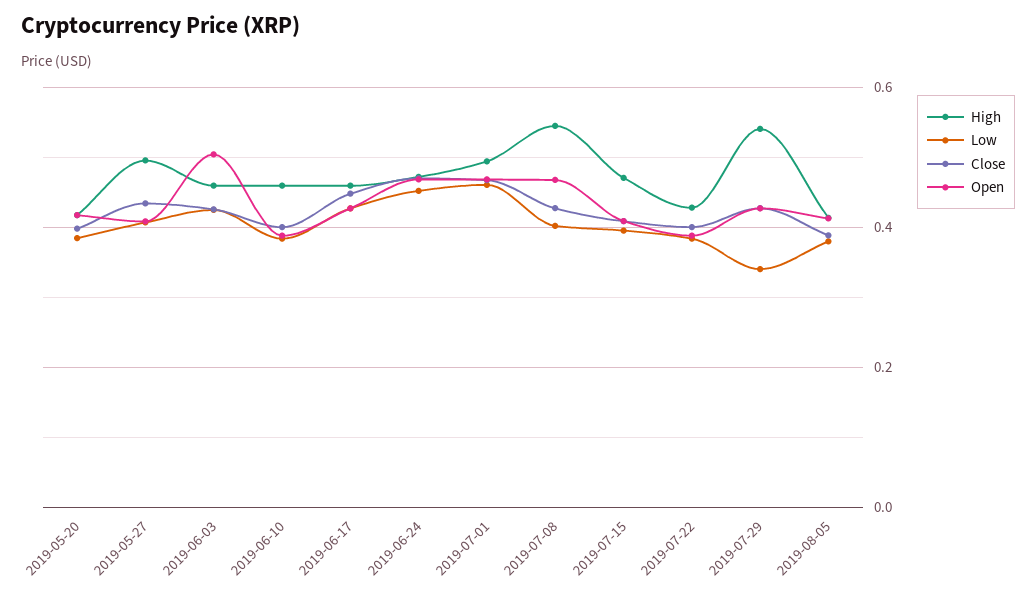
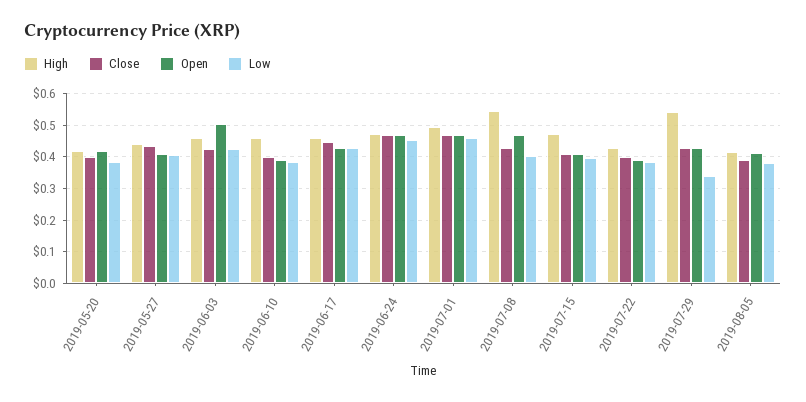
High, 2019-05-27: 0.5 -> 0.44

